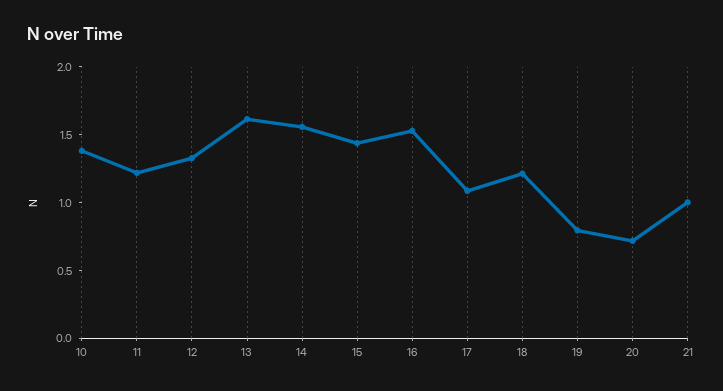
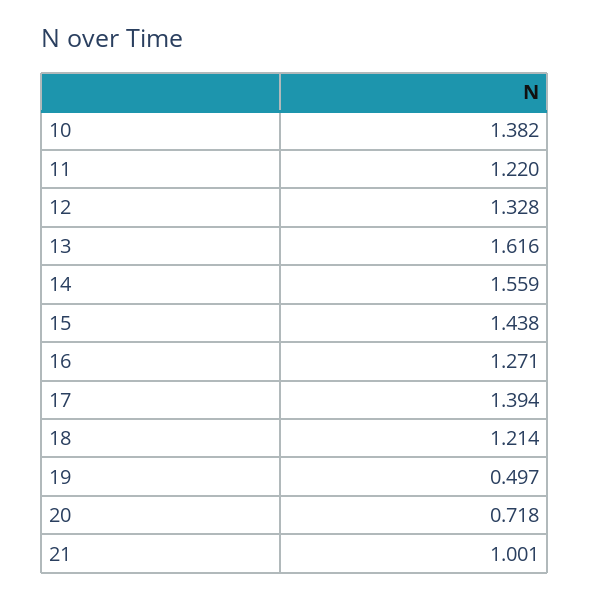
16: 1.5 -> 1.271
17: 1.1 -> 1.394
19: 0.8 -> 0.497

